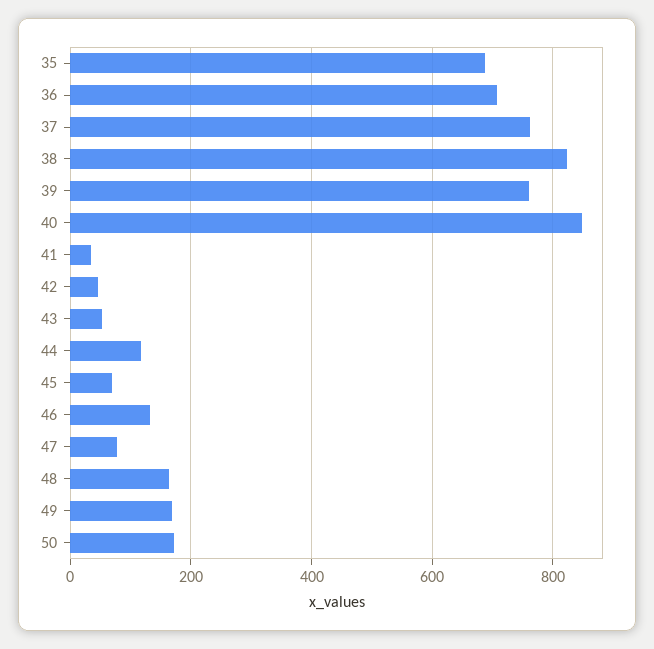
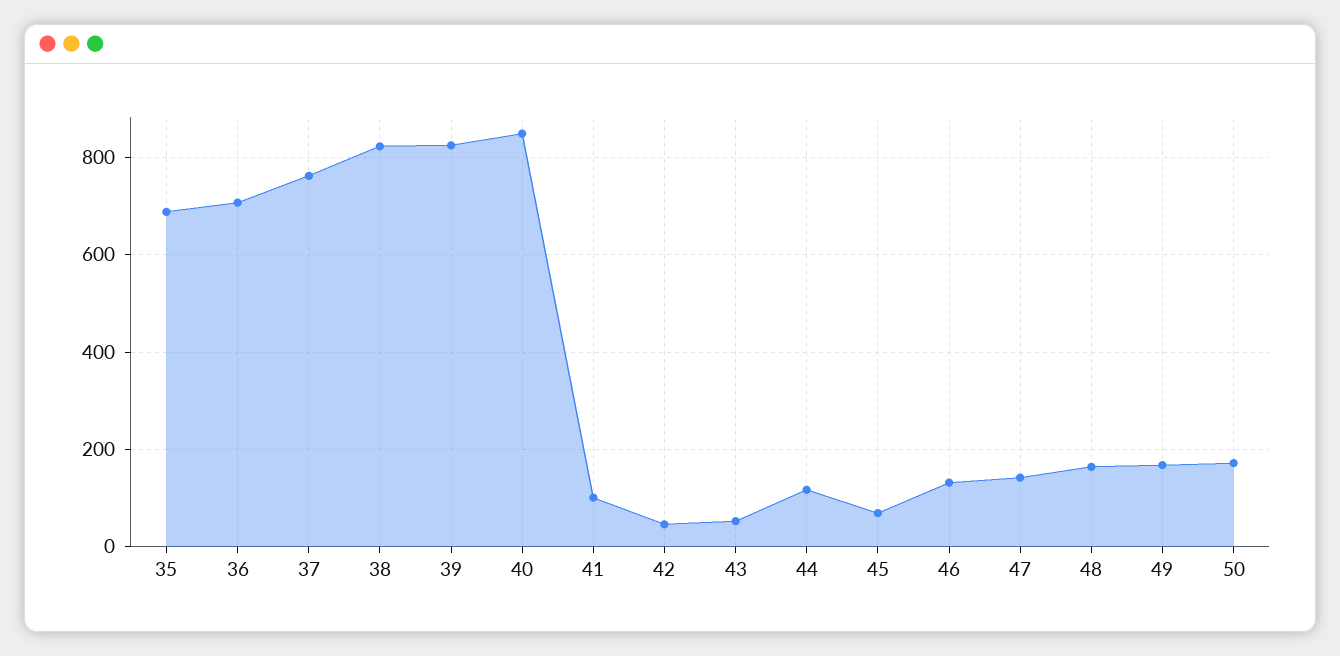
39: 760 -> 820
41: 40 -> 100
47: 80 -> 140

